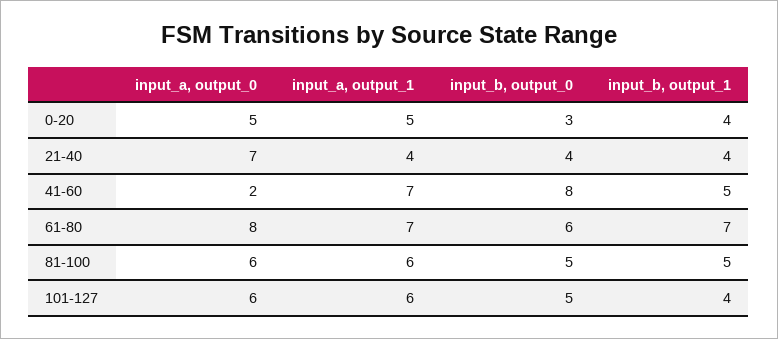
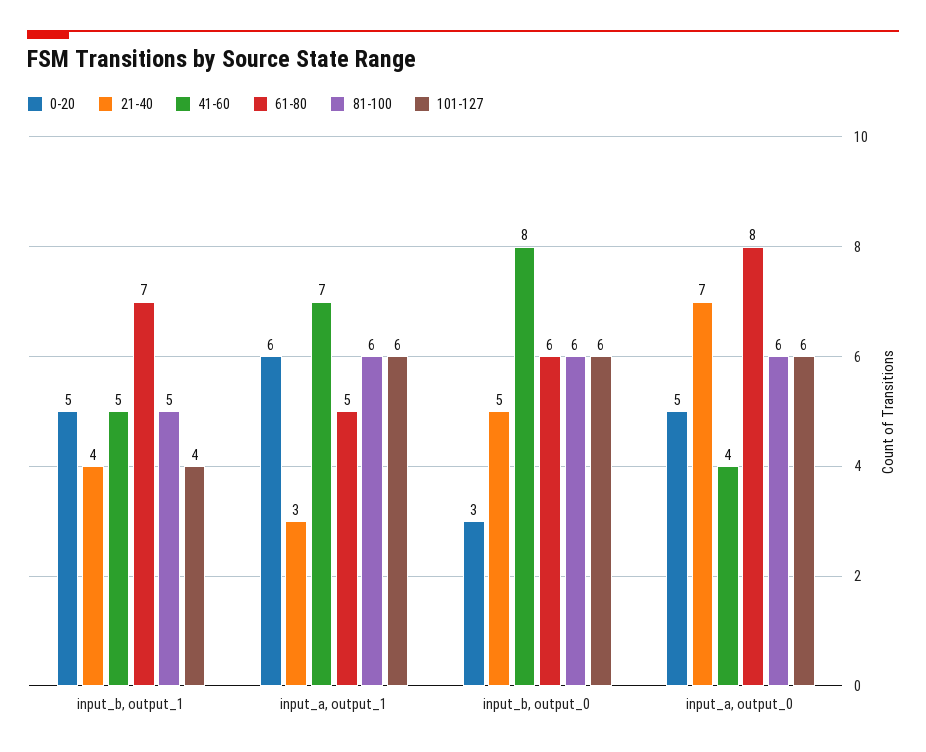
0-20, input_a, output_1: 5 -> 6
0-20, input_b, output_1: 4 -> 5
21-40, input_a, output_1: 4 -> 3
21-40, input_b, output_0: 4 -> 5
41-60, input_a, output_0: 2 -> 4
61-80, input_a, output_1: 7 -> 5
81-100, input_b, output_0: 5 -> 6
101-127, input_b, output_0: 5 -> 6

